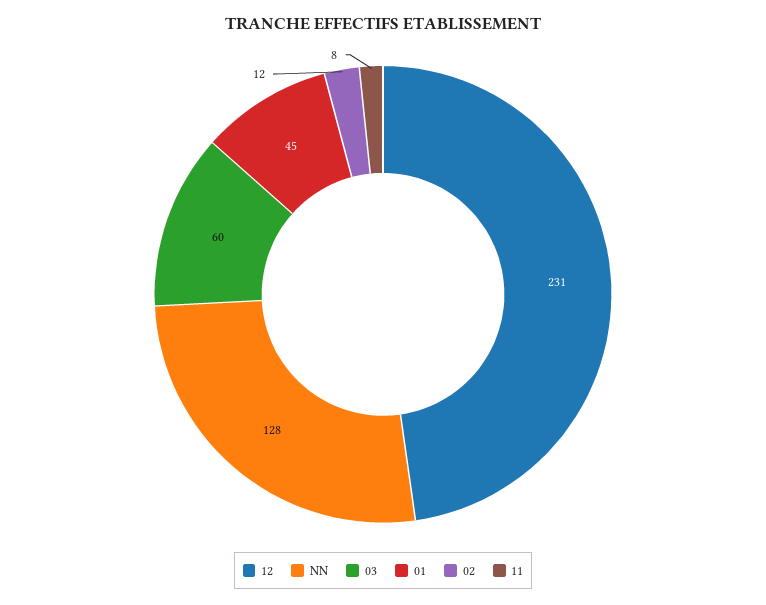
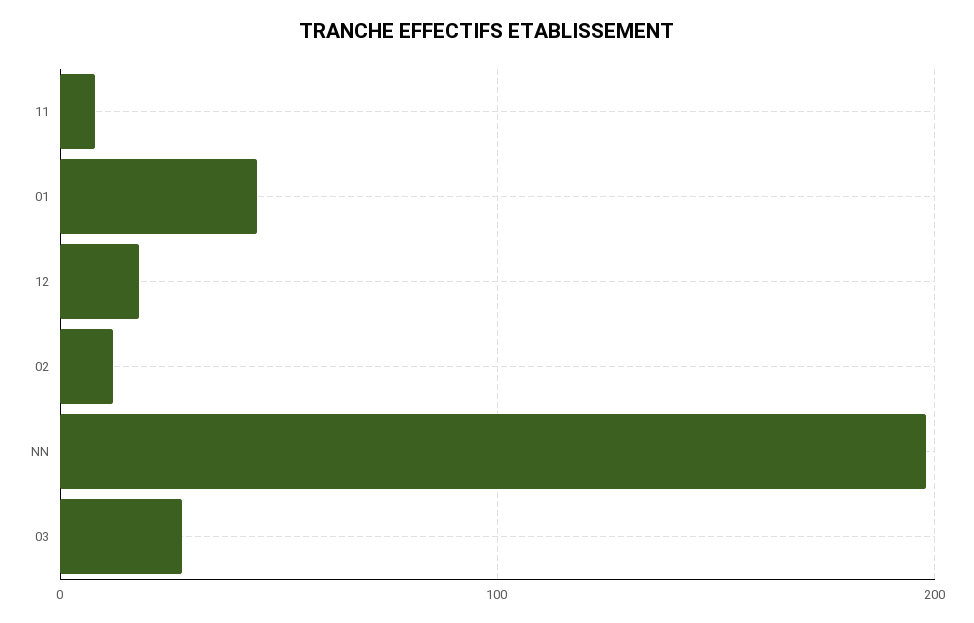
12: 231 -> 20
NN: 128 -> 200
03: 60 -> 30

